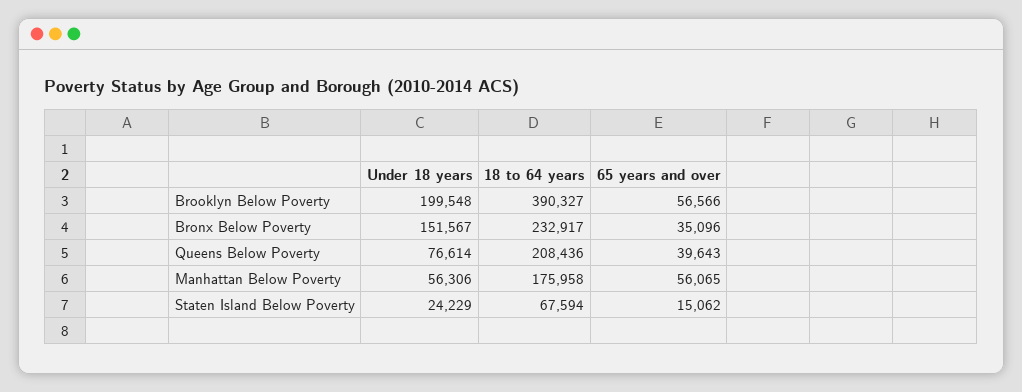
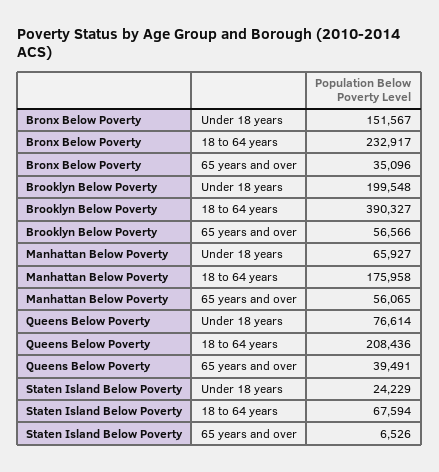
65 years and over, Queens Below Poverty: 39643 -> 39491
Under 18 years, Manhattan Below Poverty: 56306 -> 65927
65 years and over, Staten Island Below Poverty: 15062 -> 6526

